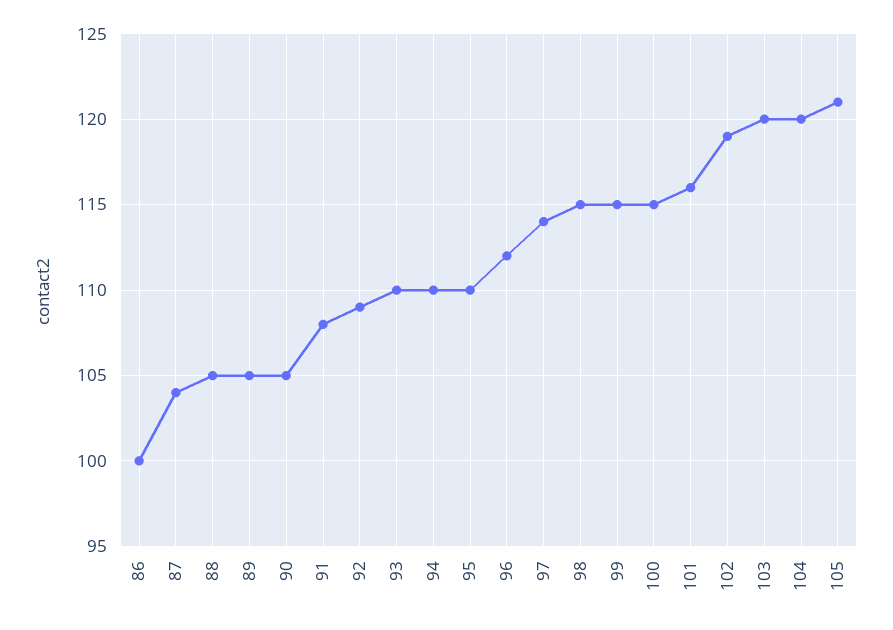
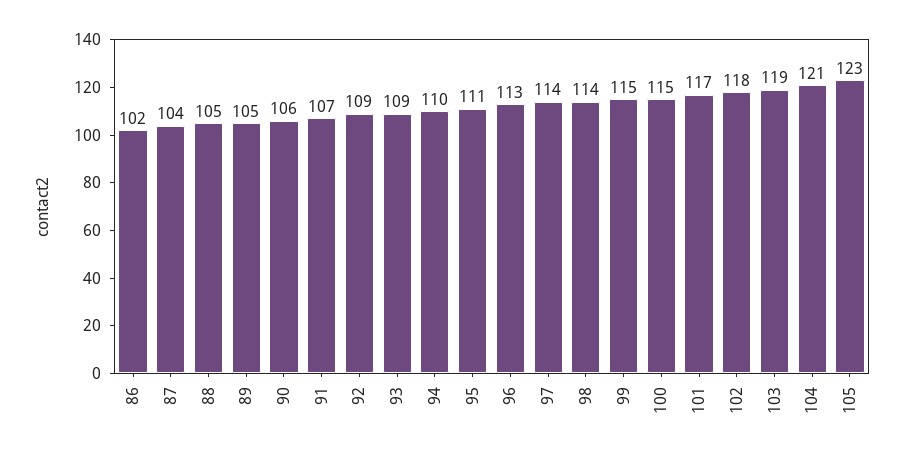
86: 100 -> 102
90: 105 -> 106
91: 108 -> 107
93: 110 -> 109
95: 110 -> 111
96: 112 -> 113
98: 115 -> 114
101: 116 -> 117
102: 119 -> 118
103: 120 -> 119
104: 120 -> 121
105: 121 -> 123

